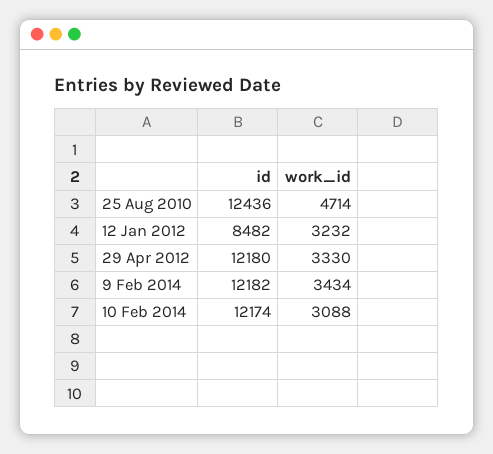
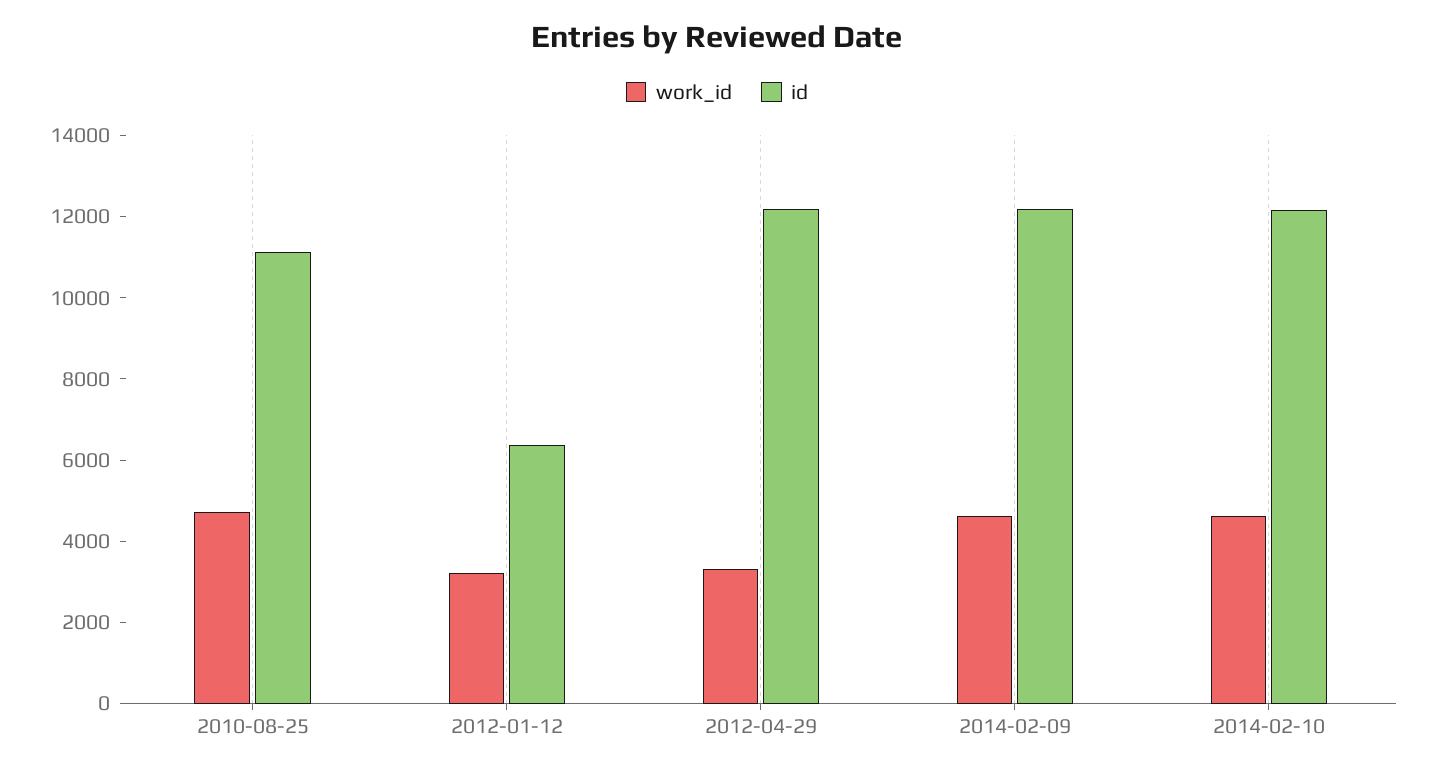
id, 25 Aug 2010: 12436 -> 11000
id, 12 Jan 2012: 8482 -> 6500
work_id, 9 Feb 2014: 3434 -> 4500
work_id, 10 Feb 2014: 3088 -> 4500

